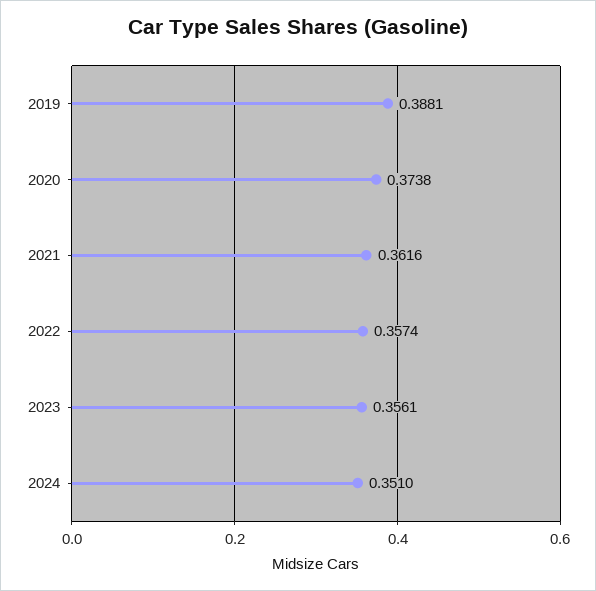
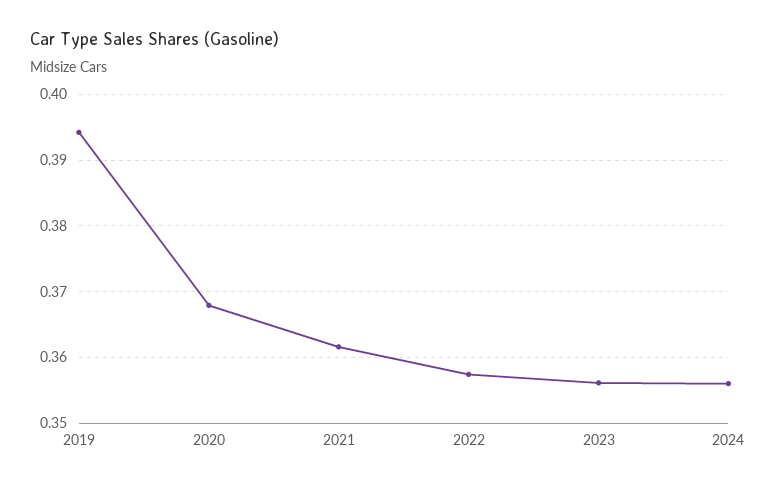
2019: 0.3881 -> 0.394
2020: 0.3738 -> 0.368
2024: 0.351 -> 0.356

